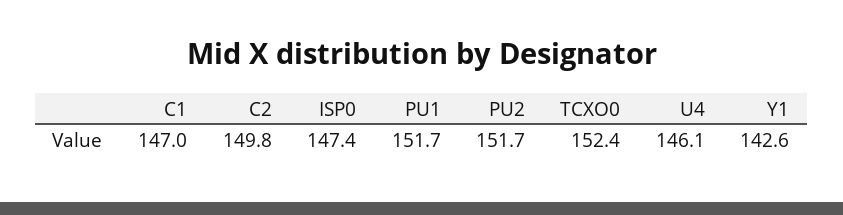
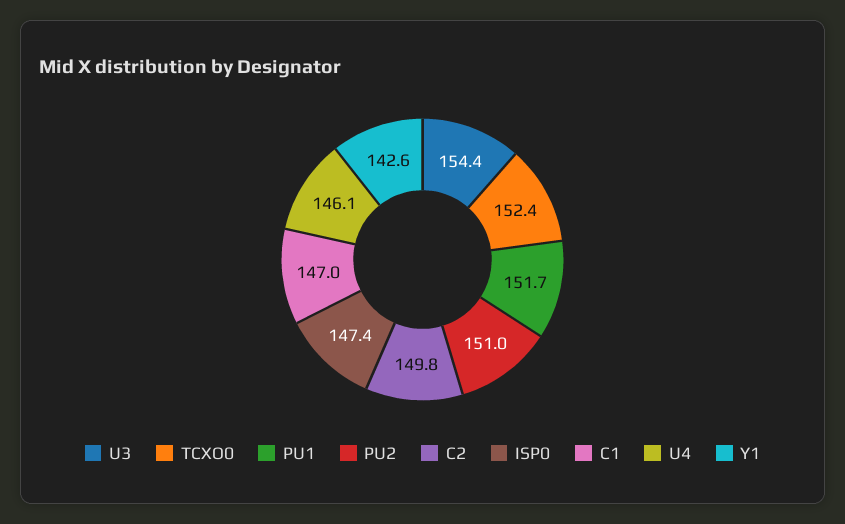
PU2: 151.7 -> 151
U3: none -> 154.4

